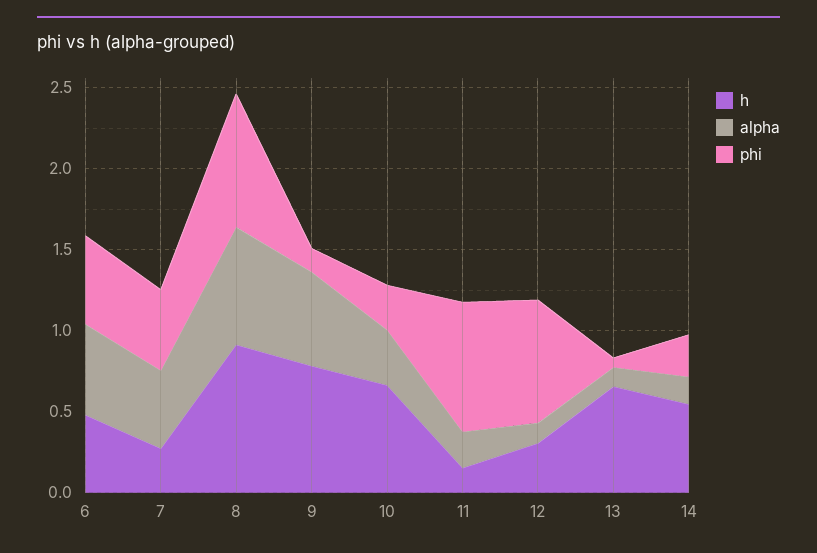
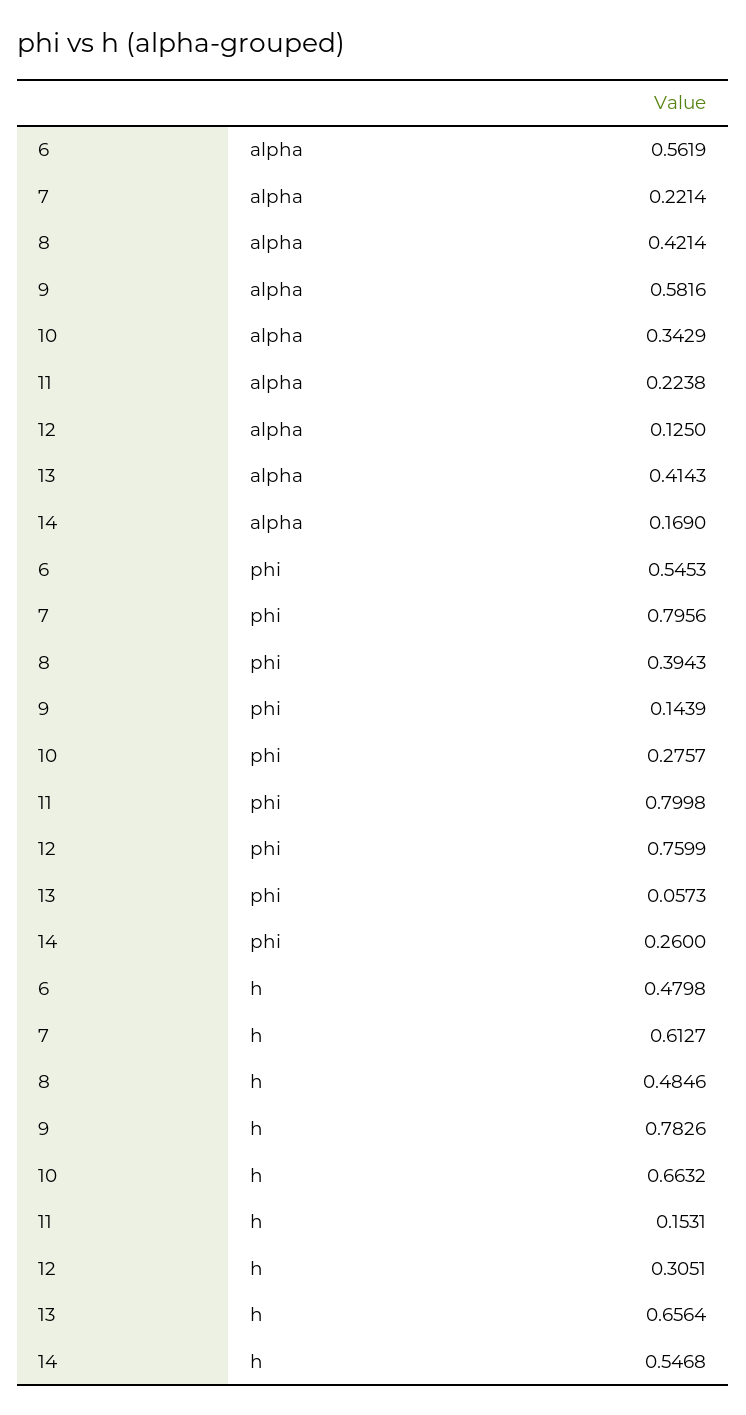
h, 7: 0.3 -> 0.6127
alpha, 7: 0.5 -> 0.2214
phi, 7: 0.5 -> 0.7956
h, 8: 0.9 -> 0.4846
alpha, 8: 0.7 -> 0.4214
phi, 8: 0.8 -> 0.3943
alpha, 13: 0.1 -> 0.4143

